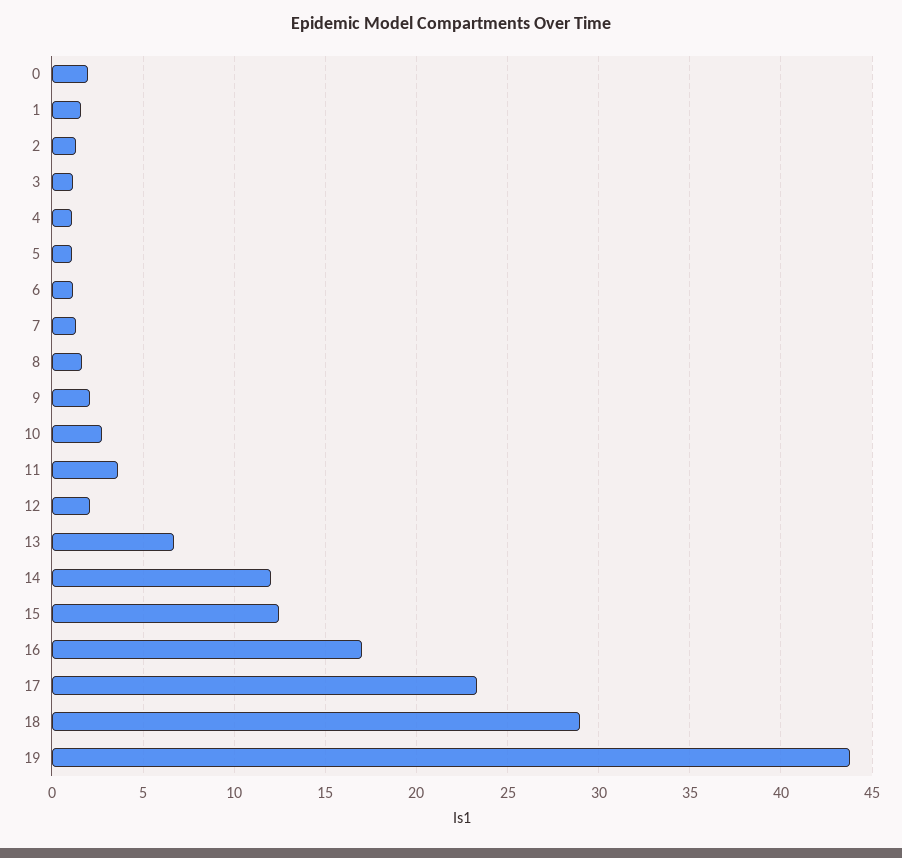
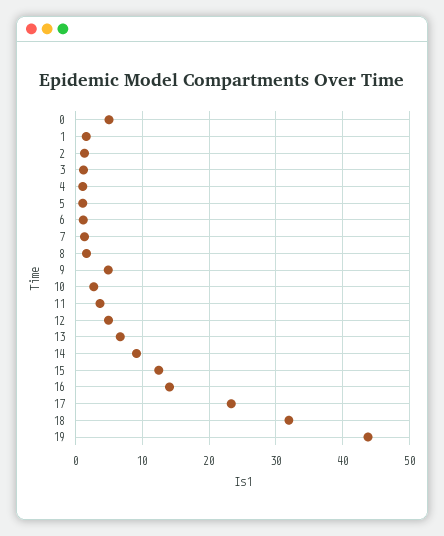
0: 2 -> 5
9: 2 -> 5
12: 2 -> 5
14: 12 -> 9
16: 17 -> 14
18: 29 -> 32

